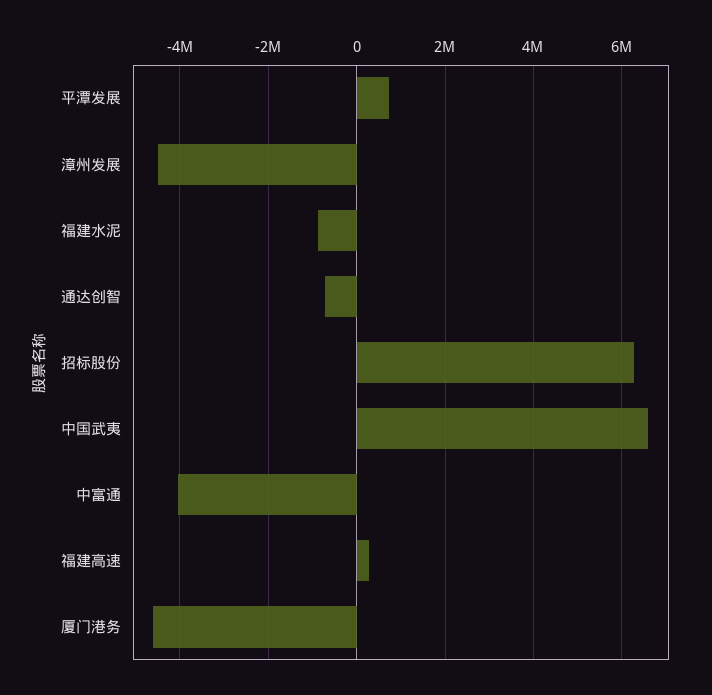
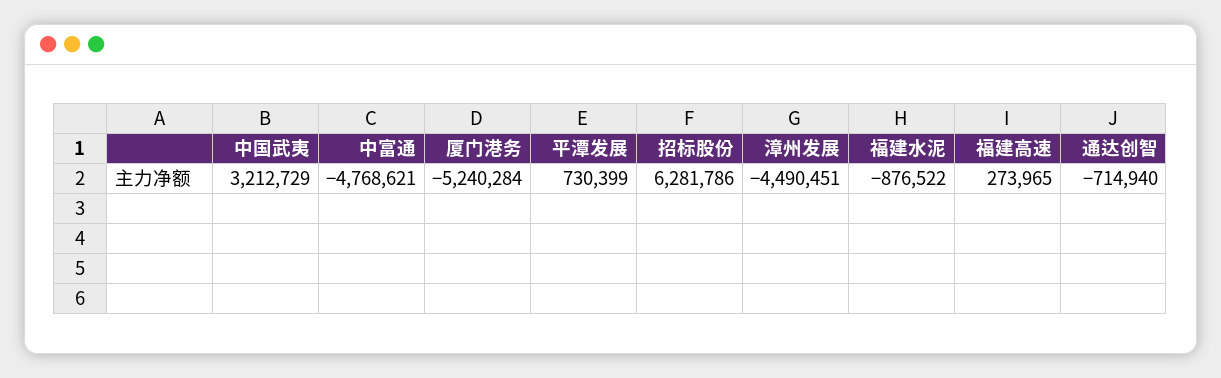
中国武夷: 6600000 -> 3212729
中富通: -4000000 -> -4768621
厦门港务: -4600000 -> -5240284

